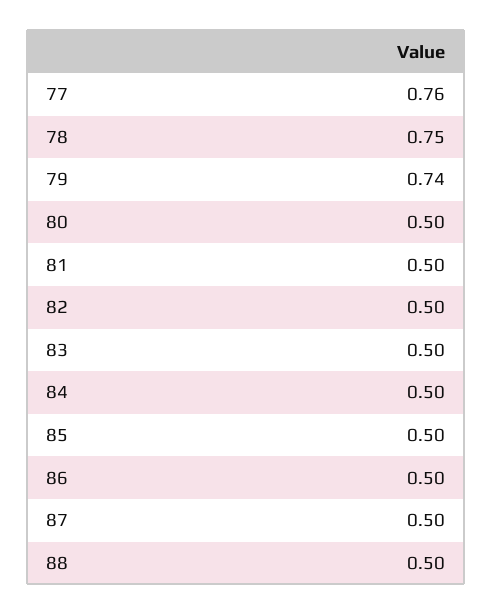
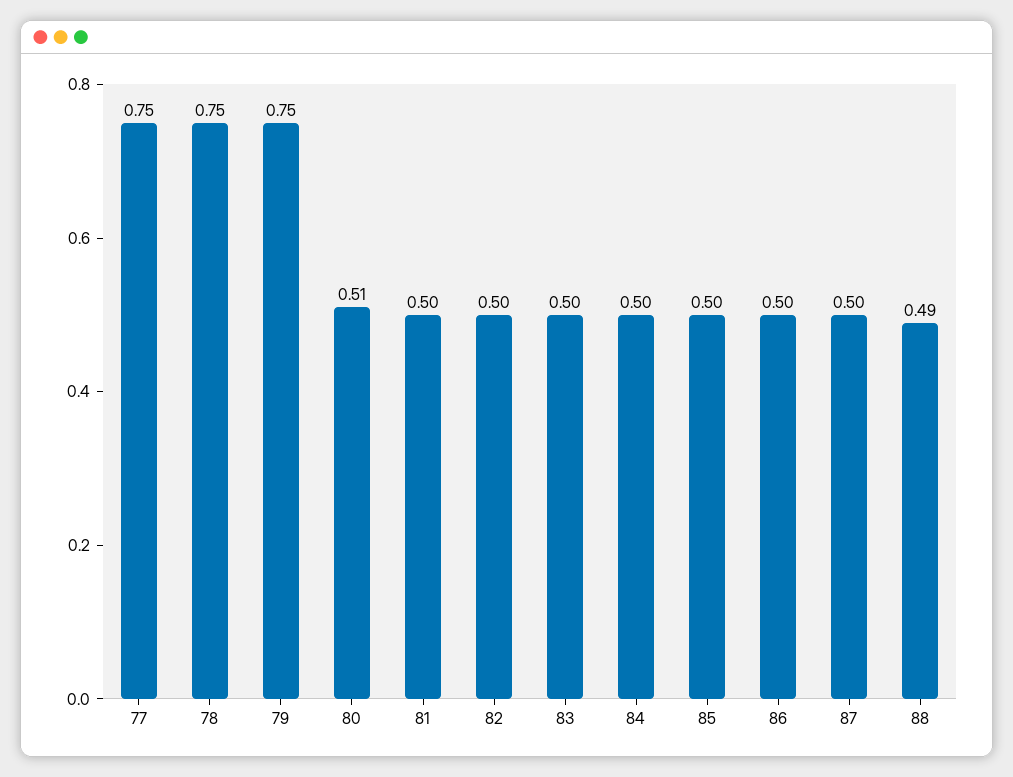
77: 0.76 -> 0.75
79: 0.74 -> 0.75
80: 0.5 -> 0.51
88: 0.5 -> 0.49

